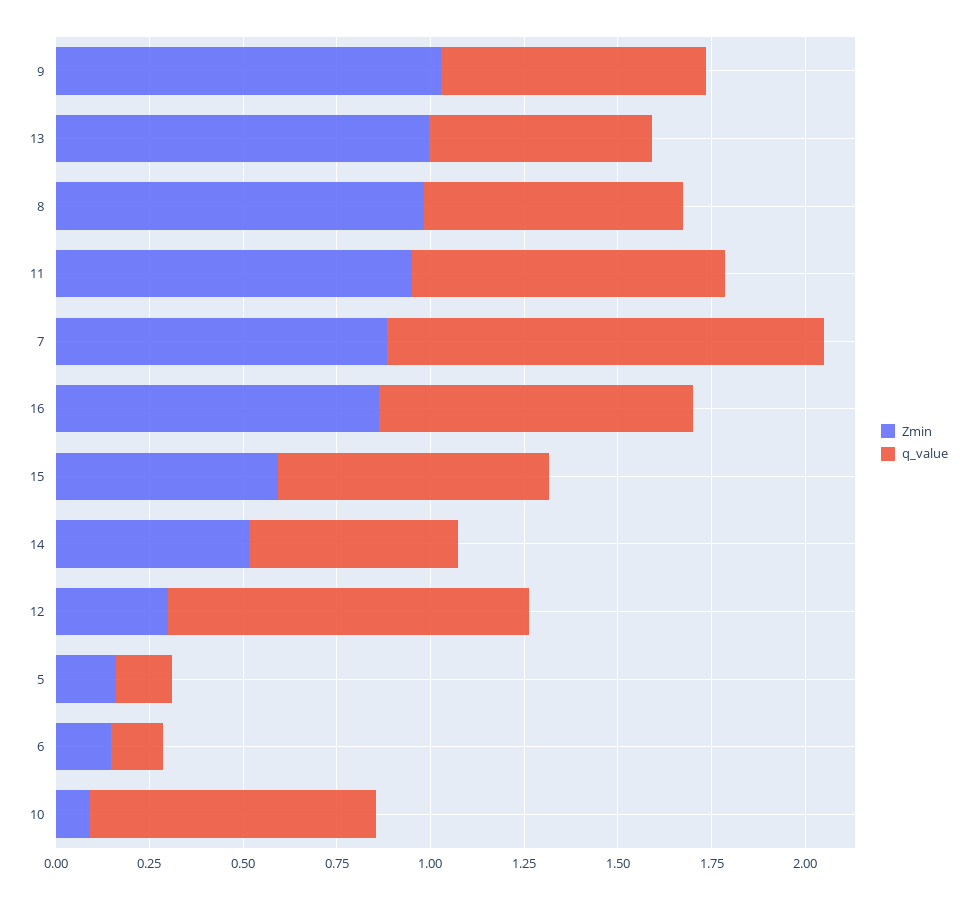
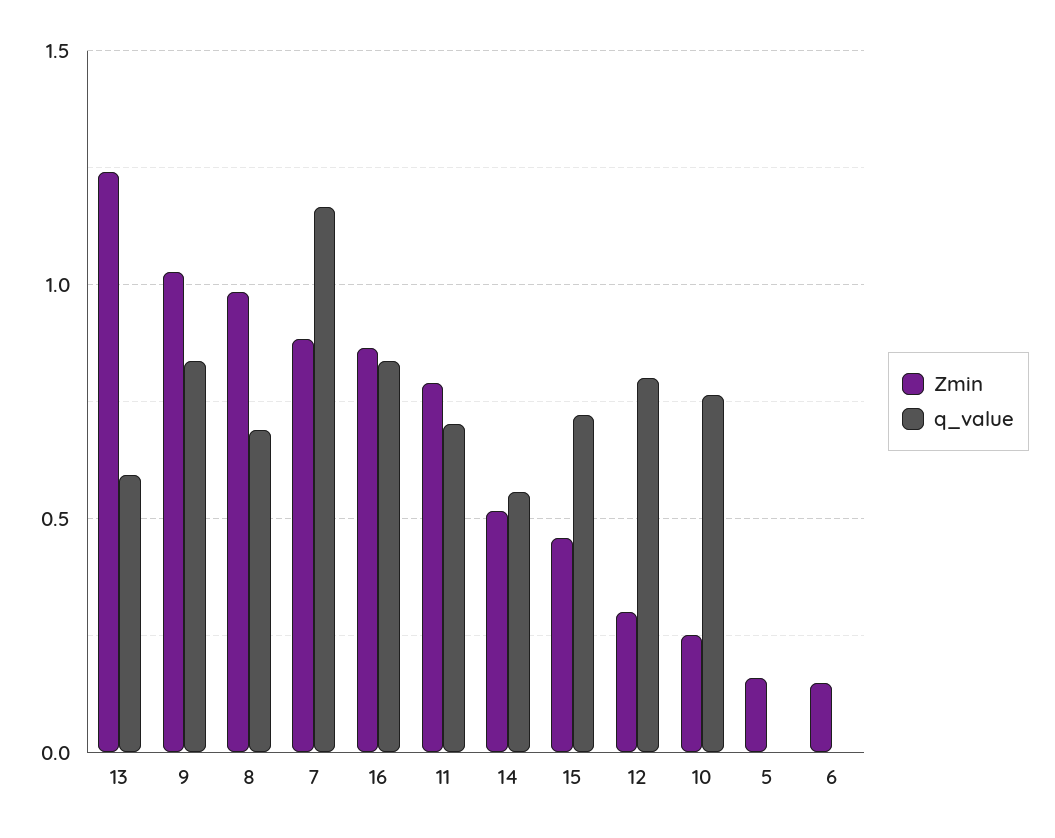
q_value, 9: 0.7 -> 0.85
Zmin, 13: 1 -> 1.25
Zmin, 11: 0.95 -> 0.8
q_value, 11: 0.85 -> 0.7
Zmin, 15: 0.6 -> 0.45
q_value, 12: 0.95 -> 0.8
q_value, 5: 0.15 -> 0
q_value, 6: 0.15 -> 0
Zmin, 10: 0.1 -> 0.25

